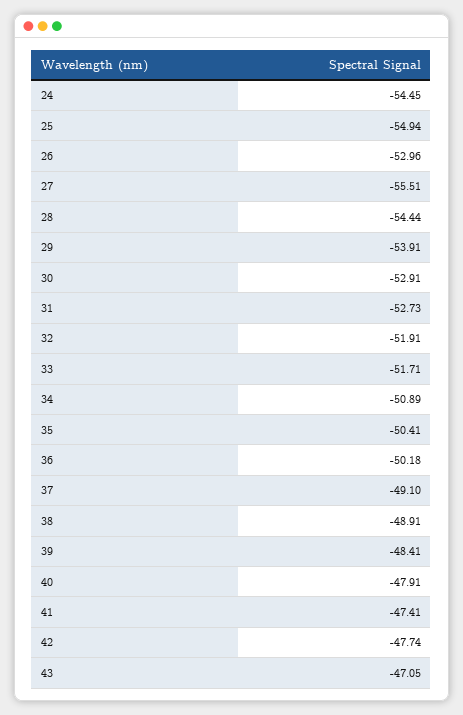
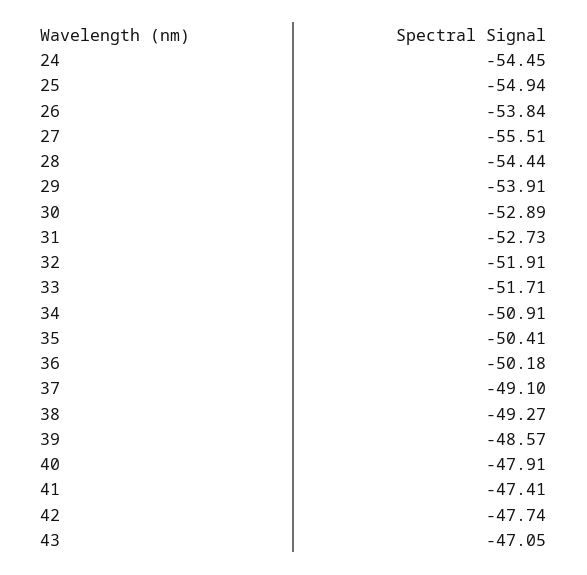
26: -52.96 -> -53.84
30: -52.91 -> -52.89
34: -50.89 -> -50.91
38: -48.91 -> -49.27
39: -48.41 -> -48.57

